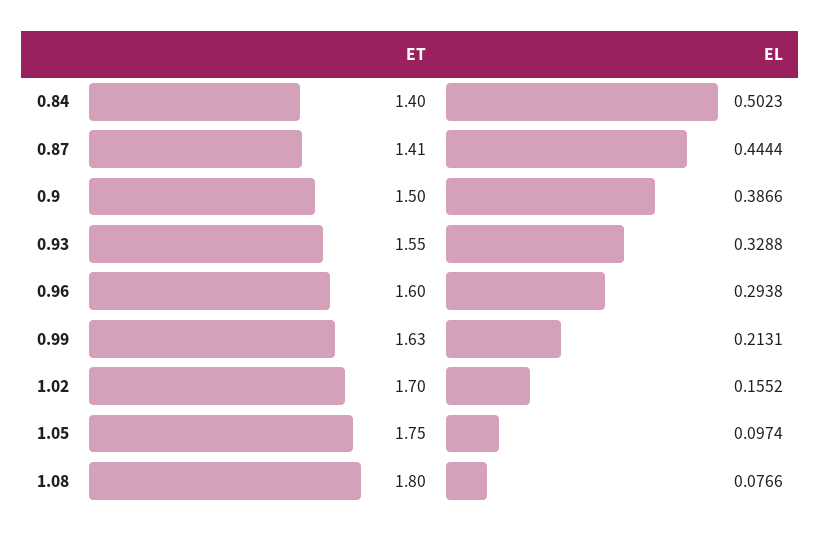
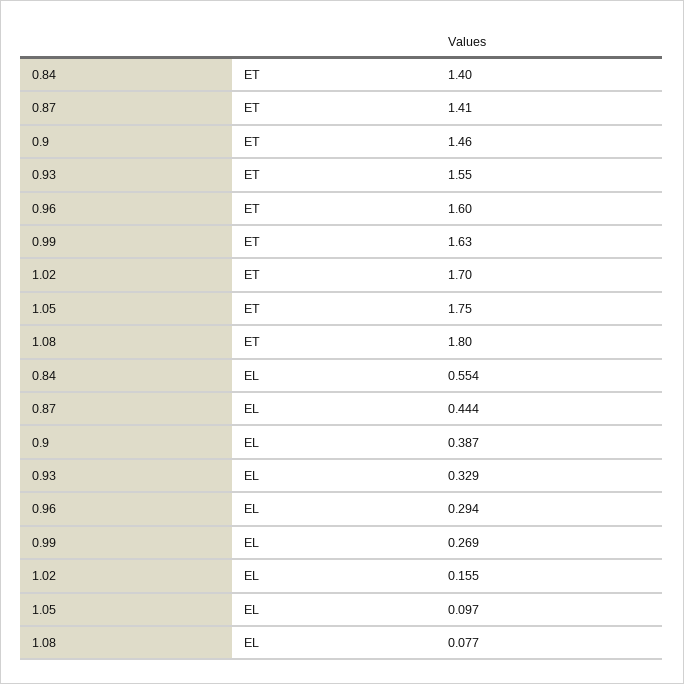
EL, 0.84: 0.5023 -> 0.554
ET, 0.9: 1.5 -> 1.46
EL, 0.99: 0.2131 -> 0.269

